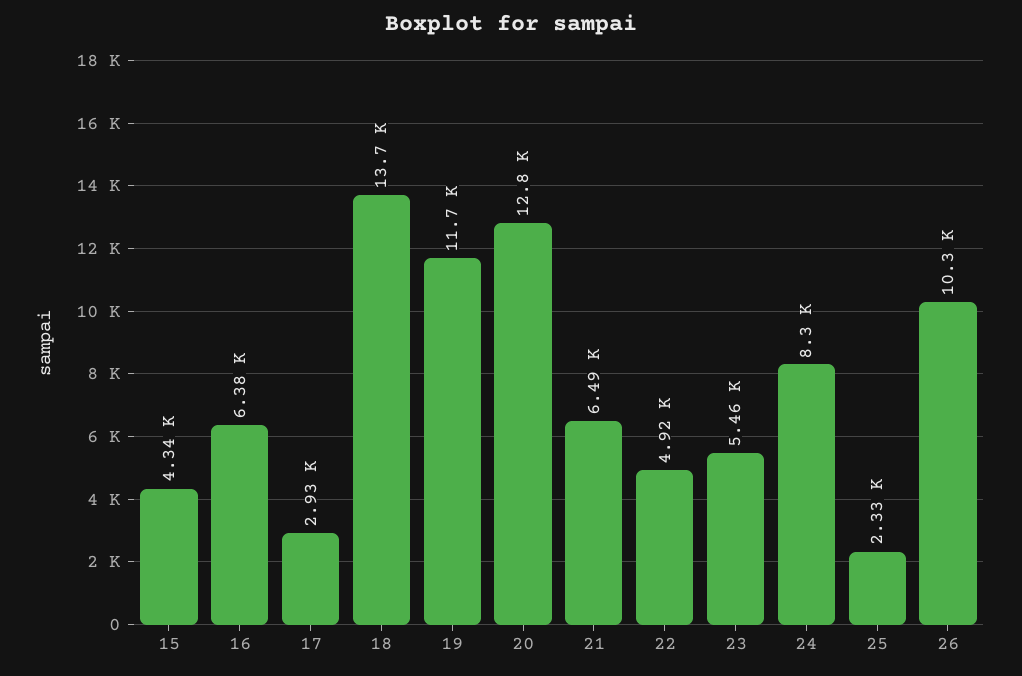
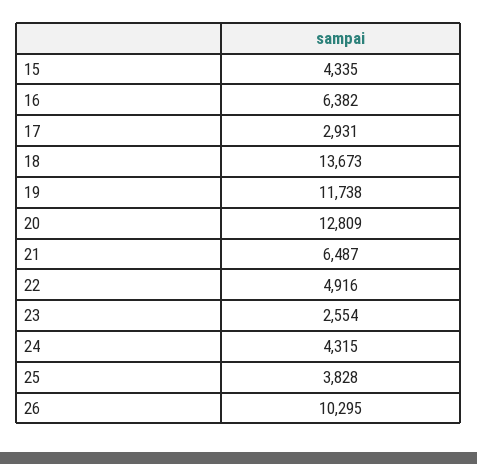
23: 5460 -> 2554
24: 8300 -> 4315
25: 2330 -> 3828

